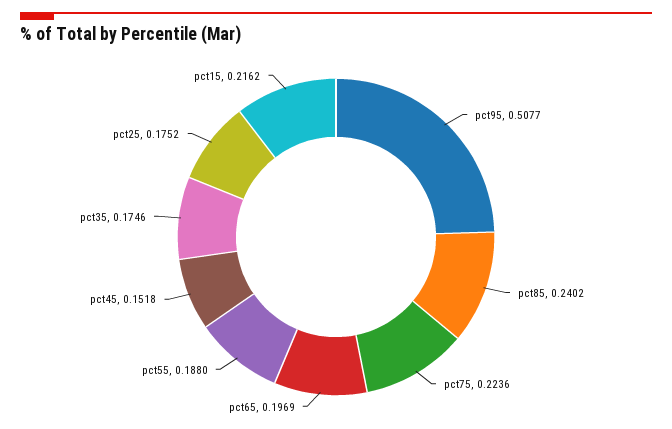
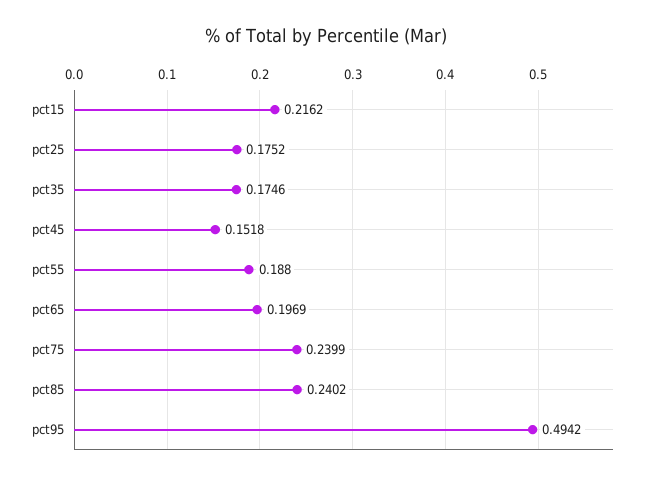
pct95: 0.5077 -> 0.4942
pct75: 0.2236 -> 0.2399

